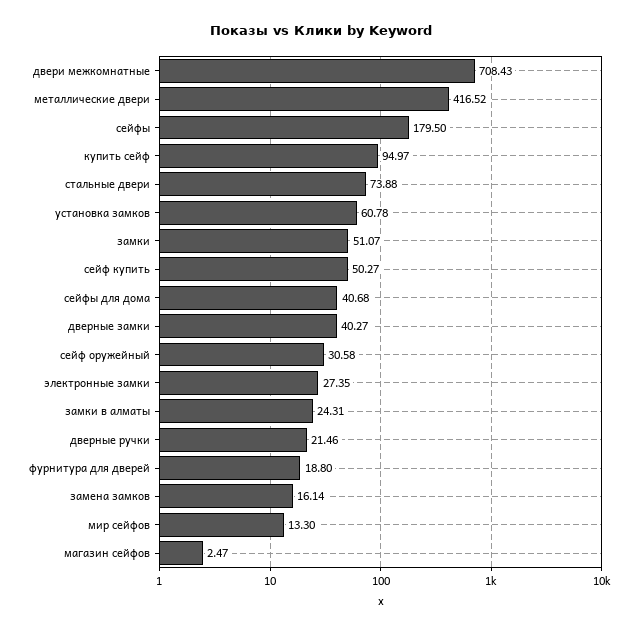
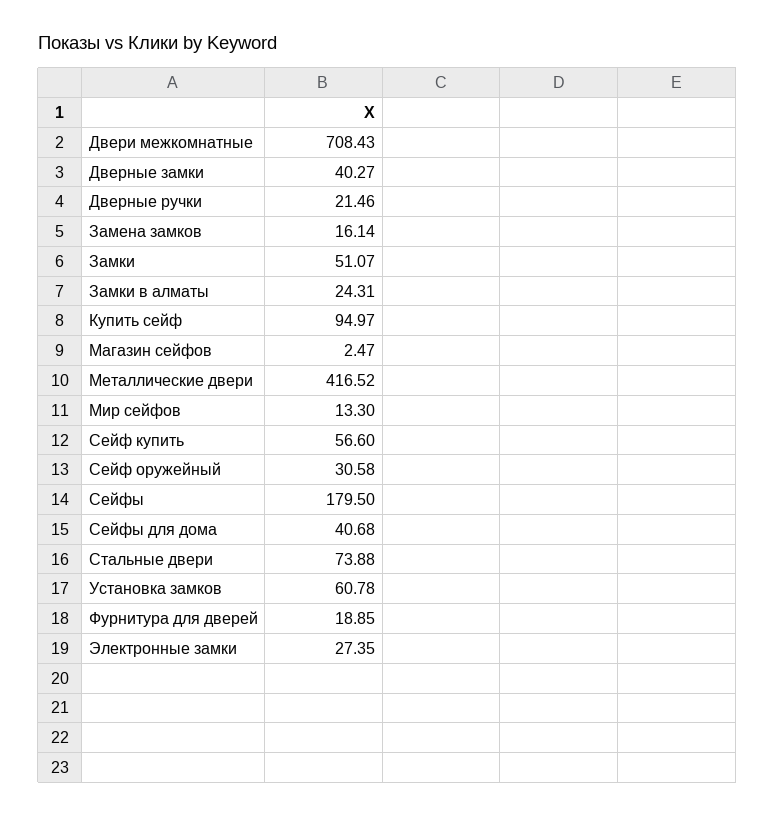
сейф купить: 50.27 -> 56.6
фурнитура для дверей: 18.8 -> 18.85

